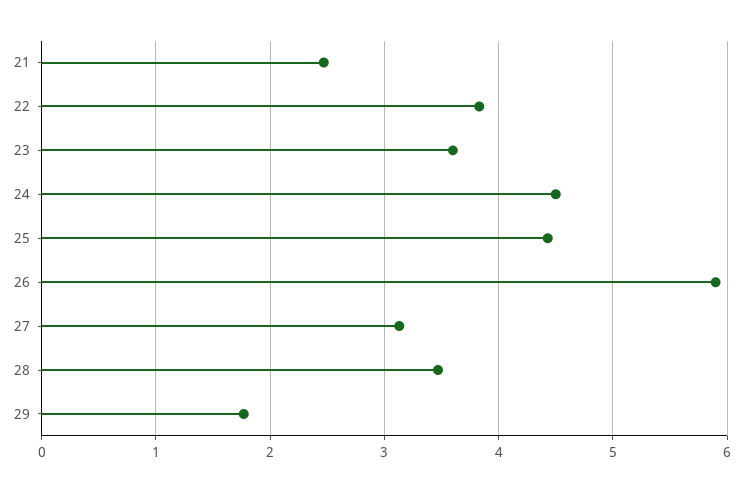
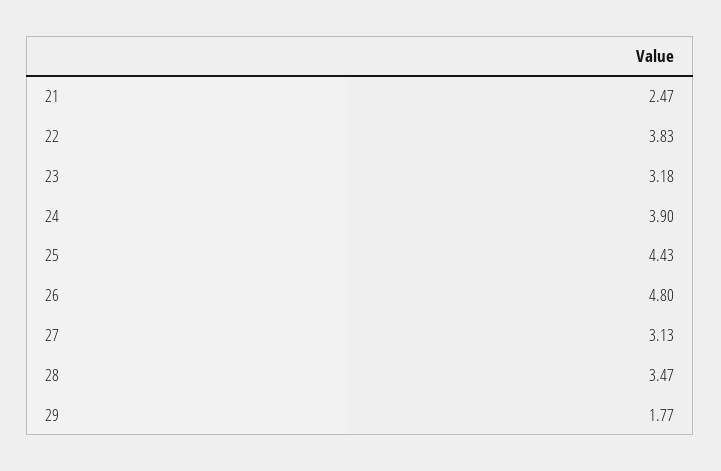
23: 3.6 -> 3.18
24: 4.5 -> 3.9
26: 5.9 -> 4.8

